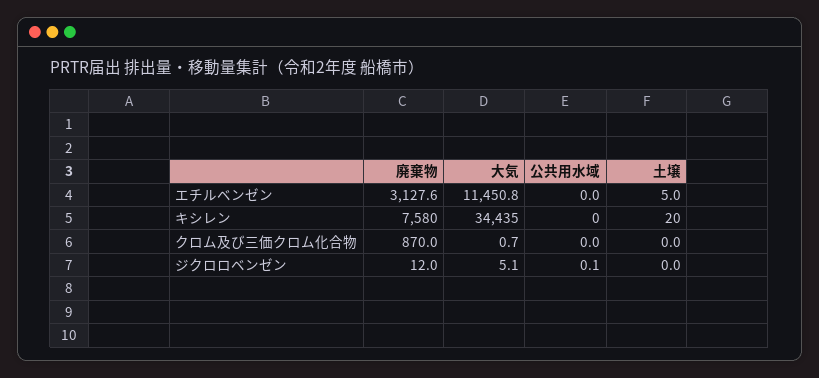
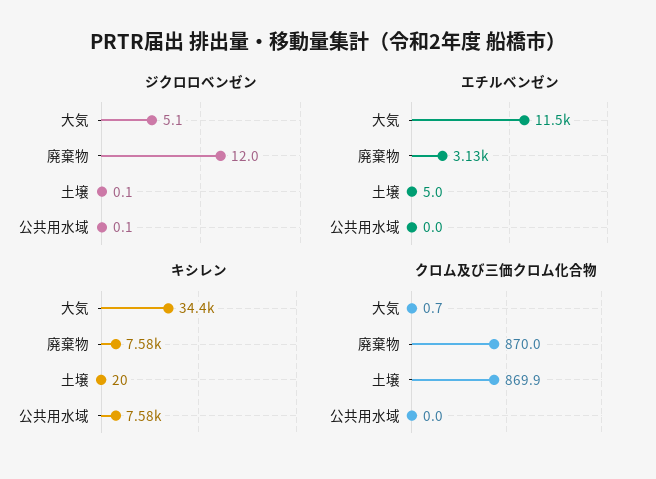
キシレン, 公共用水域: 0 -> 7580
クロム及び三価クロム化合物, 土壌: 0 -> 869.9
ジクロロベンゼン, 土壌: 0 -> 0.1

